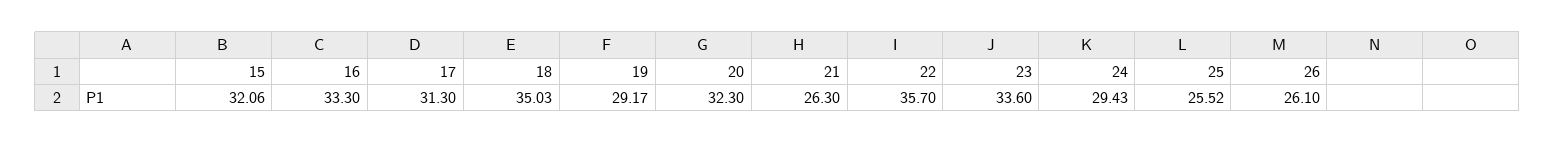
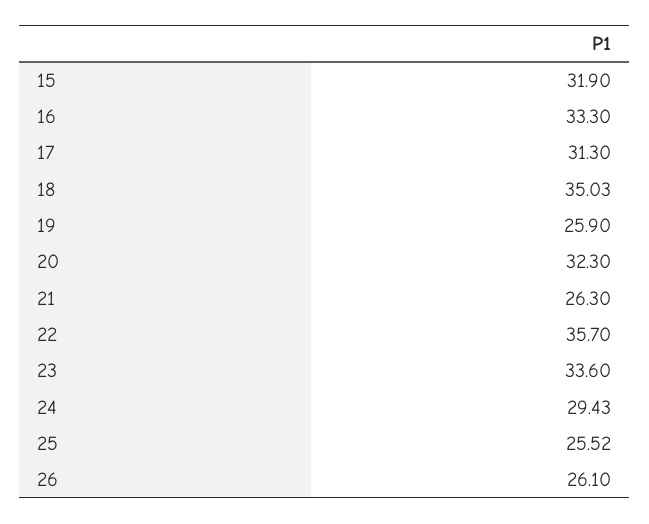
15: 32.06 -> 31.9
19: 29.17 -> 25.9

